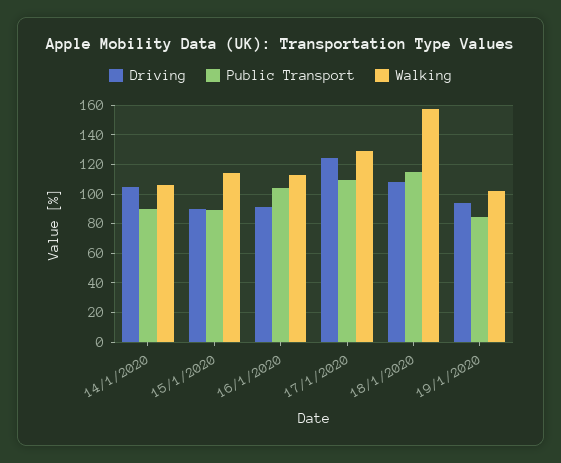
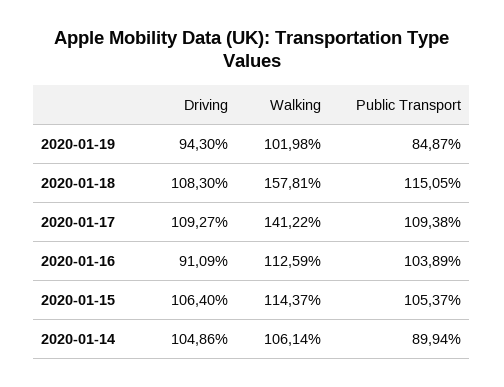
Driving, 15/1/2020: 90 -> 106.4
Public Transport, 15/1/2020: 90 -> 105.37
Driving, 17/1/2020: 125 -> 109.27
Walking, 17/1/2020: 130 -> 141.22

